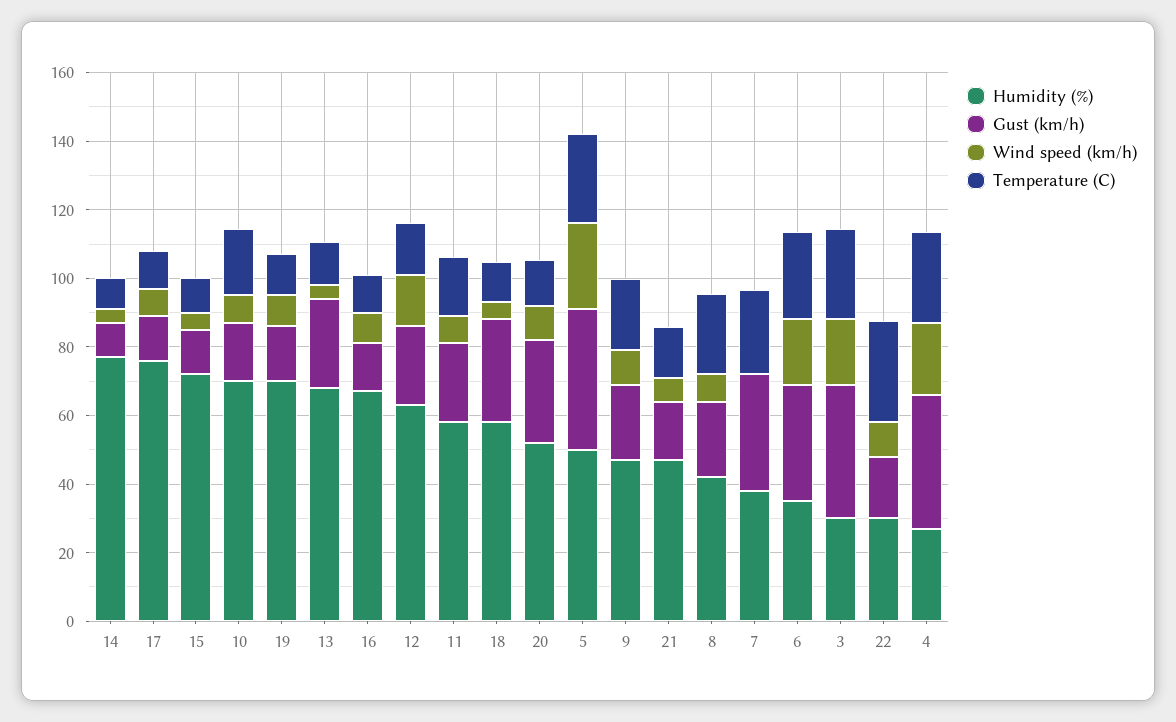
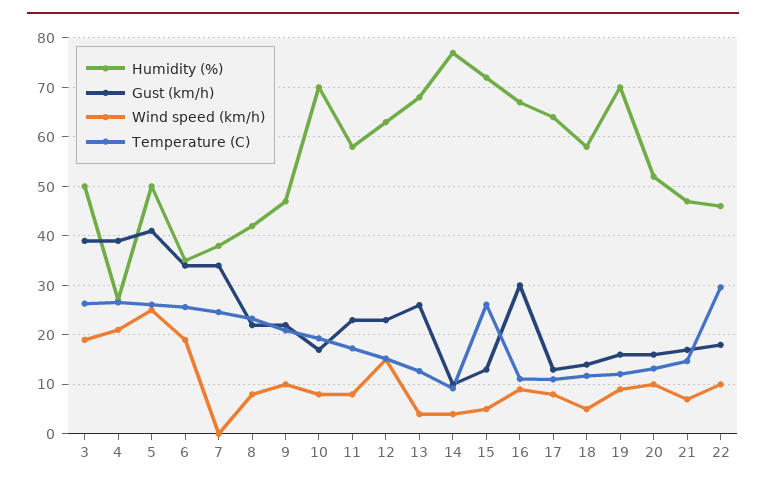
Humidity (%), 17: 75 -> 64
Temperature (C), 15: 10 -> 26
Gust (km/h), 16: 15 -> 30
Gust (km/h), 18: 30 -> 14
Gust (km/h), 20: 30 -> 16
Humidity (%), 3: 30 -> 50
Humidity (%), 22: 30 -> 46

